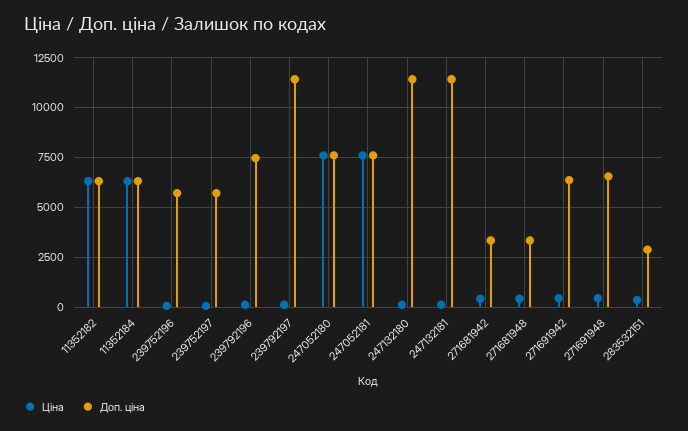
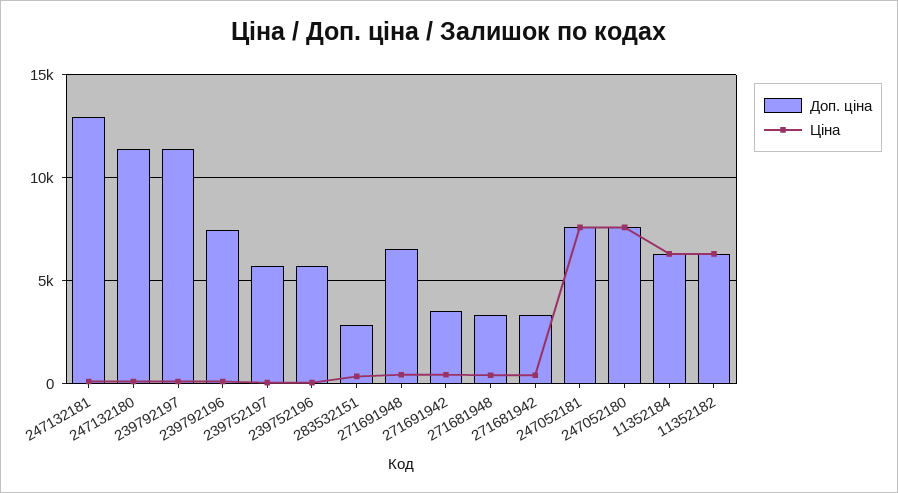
Доп. ціна, 247132181: 11500 -> 13000
Доп. ціна, 271691942: 6500 -> 3500

